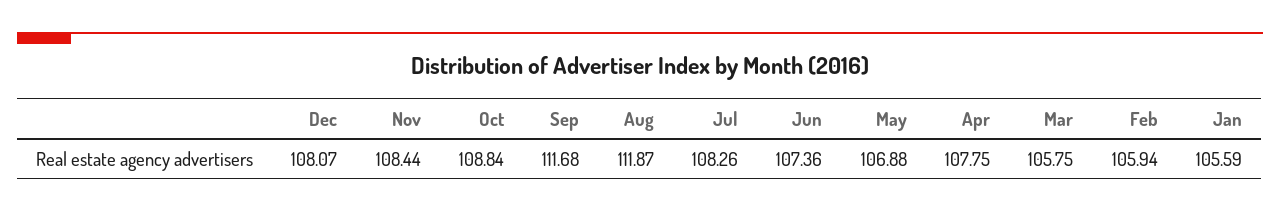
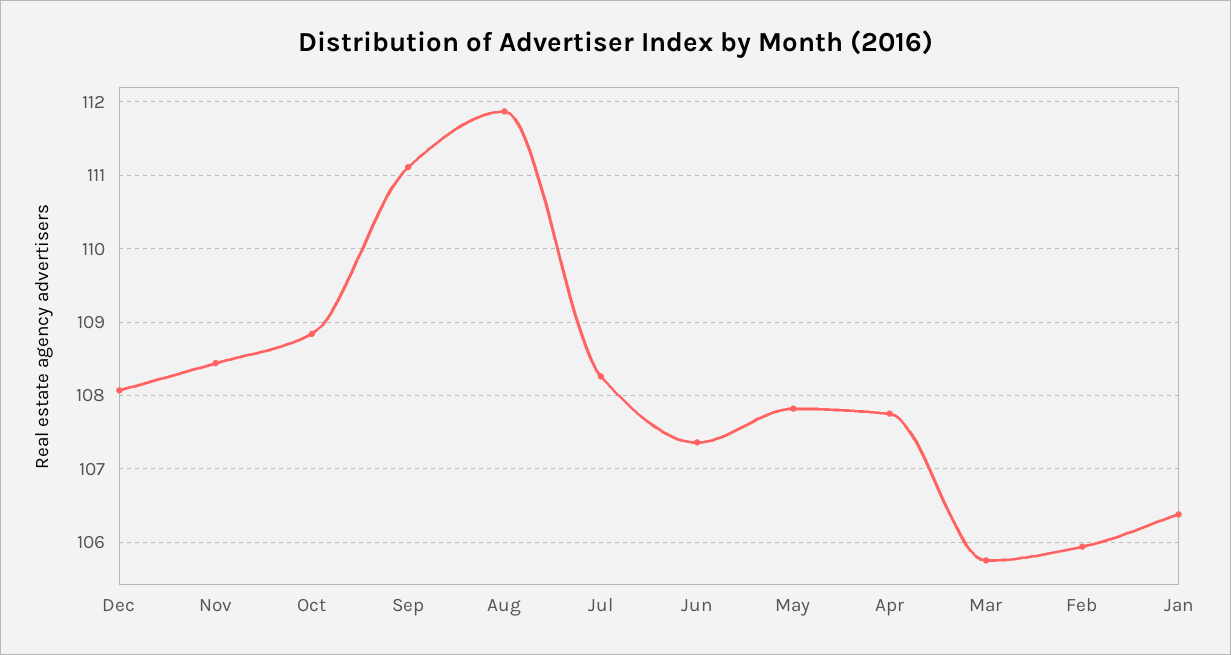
Sep: 111.68 -> 111.1
May: 106.88 -> 107.8
Jan: 105.59 -> 106.4

